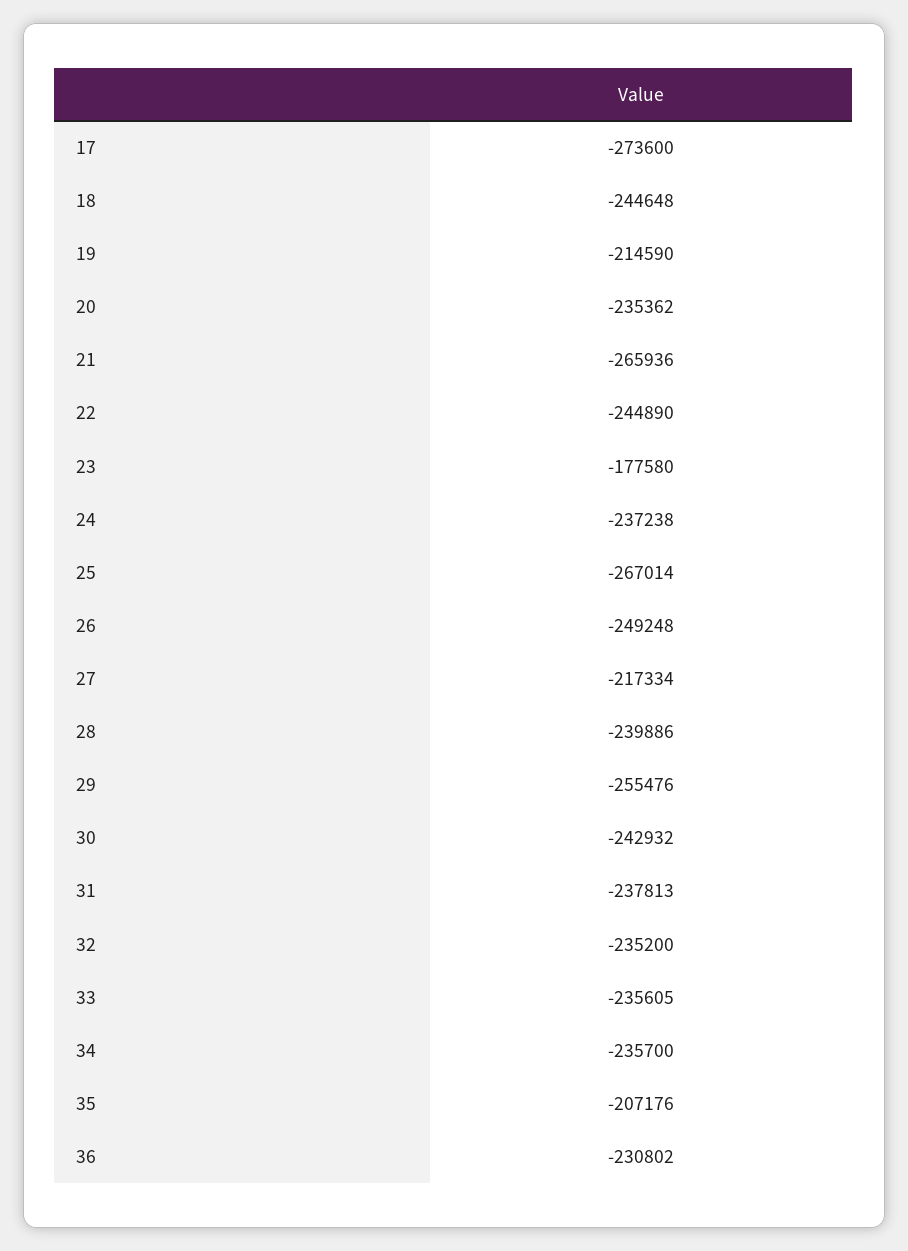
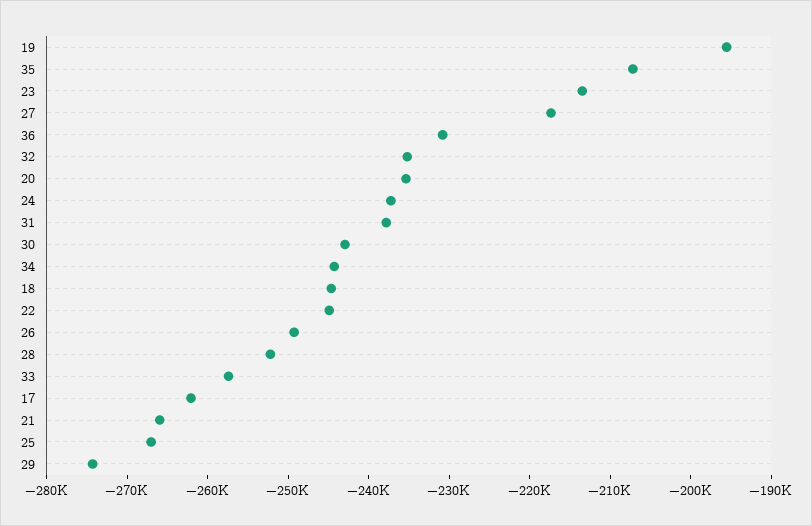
17: -273600 -> -262000
19: -214590 -> -196000
23: -177580 -> -214000
28: -239886 -> -252000
29: -255476 -> -274000
33: -235605 -> -258000
34: -235700 -> -244000

